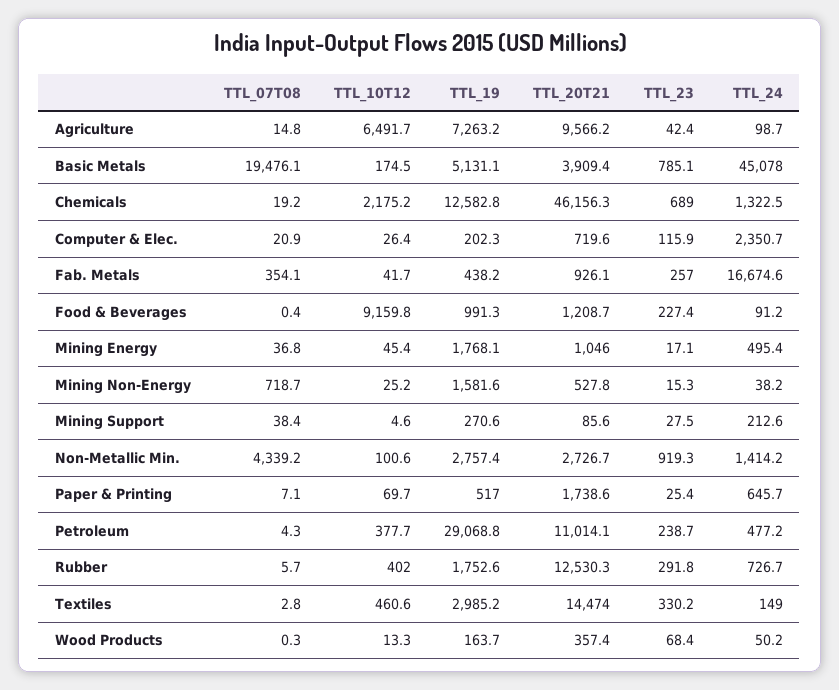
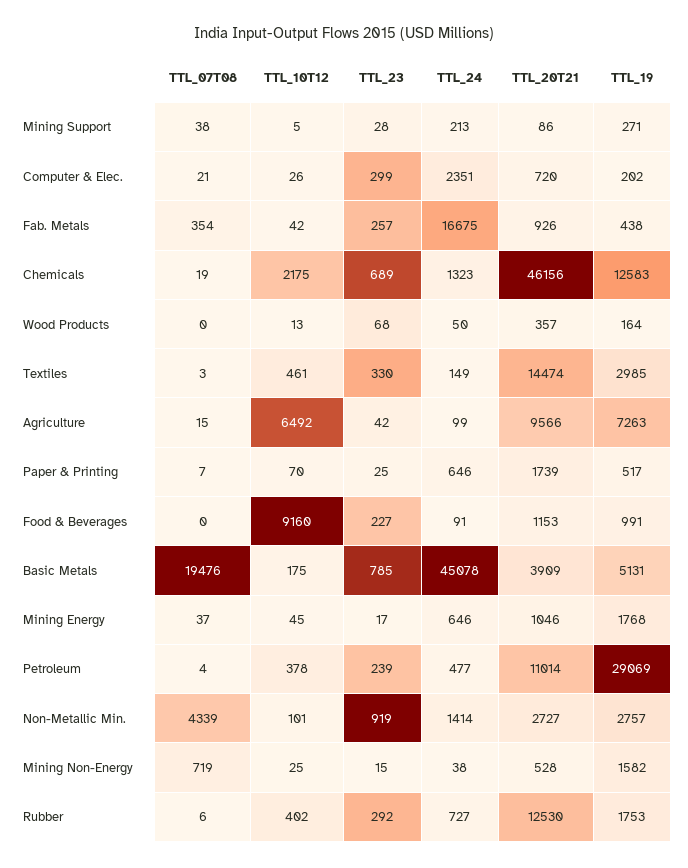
TTL_23, Computer & Elec.: 115.9 -> 299
TTL_20T21, Food & Beverages: 1208.7 -> 1153
TTL_24, Mining Energy: 495.4 -> 646

